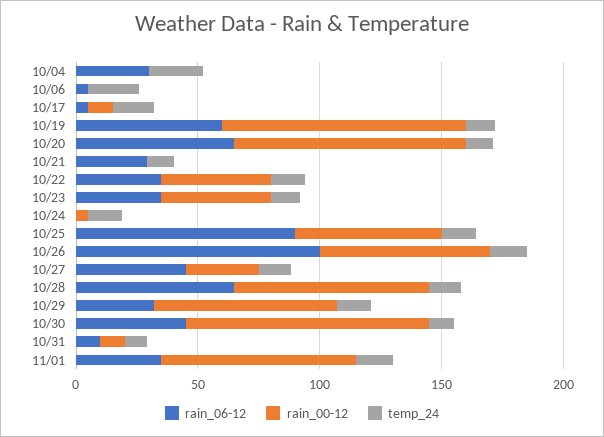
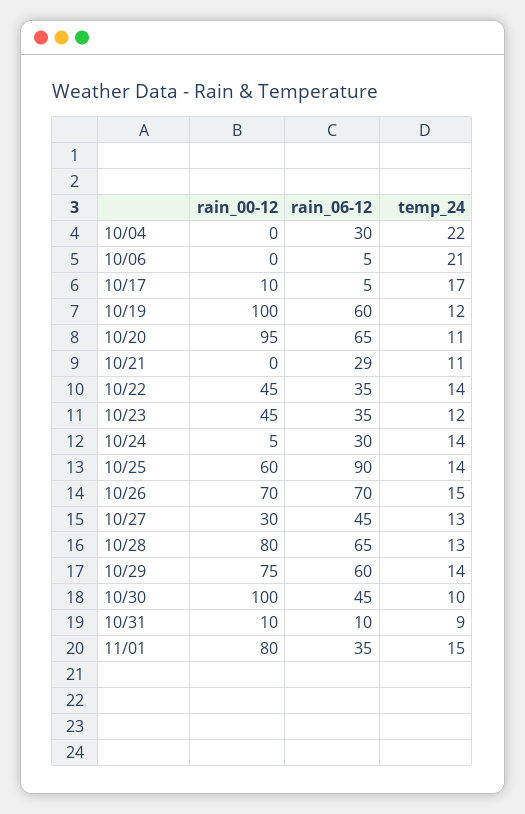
rain_06-12, 10/24: 0 -> 30
rain_06-12, 10/26: 100 -> 70
rain_06-12, 10/29: 30 -> 60

